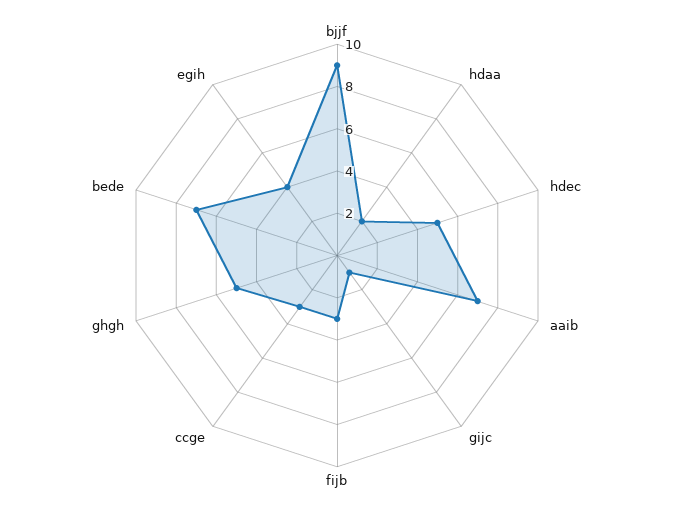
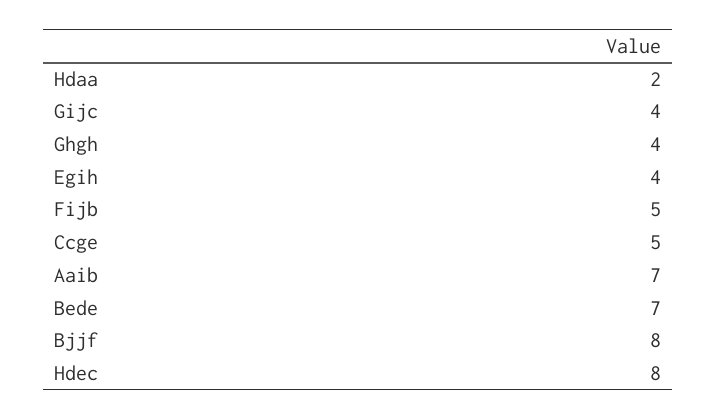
bjjf: 9 -> 8
hdec: 5 -> 8
gijc: 1 -> 4
fijb: 3 -> 5
ccge: 3 -> 5
ghgh: 5 -> 4

